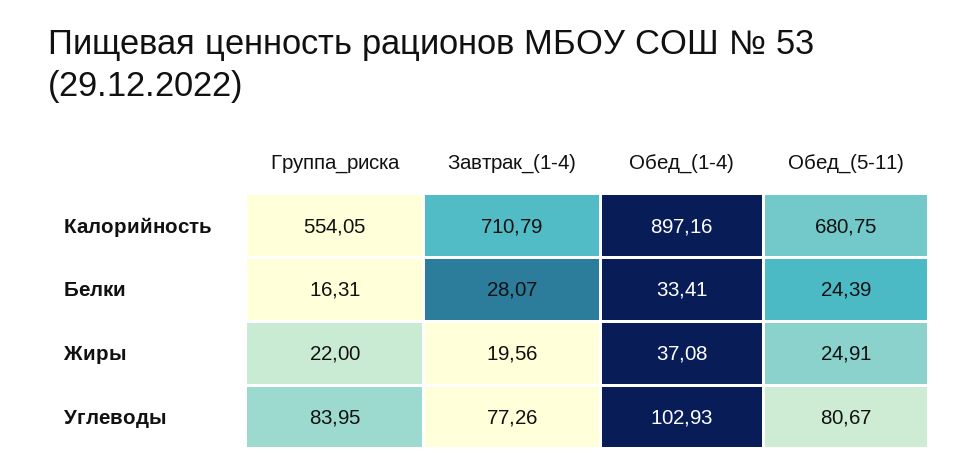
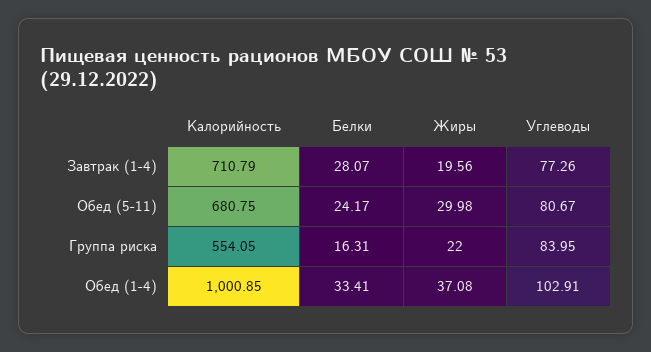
Обед_(1-4), Калорийность: 897.16 -> 1000.85
Обед_(5-11), Белки: 24.39 -> 24.17
Обед_(5-11), Жиры: 24.91 -> 29.98
Обед_(1-4), Углеводы: 102.93 -> 102.91

